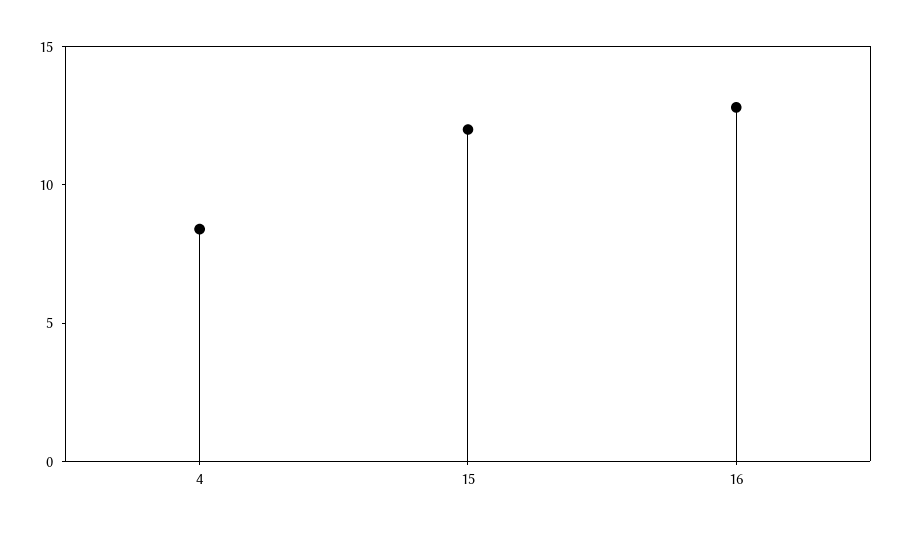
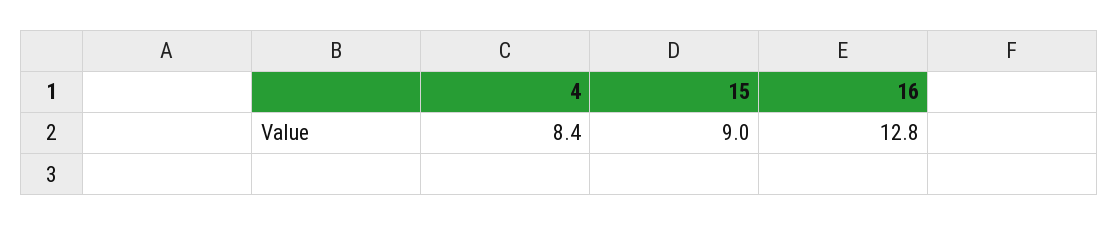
15: 12 -> 9

